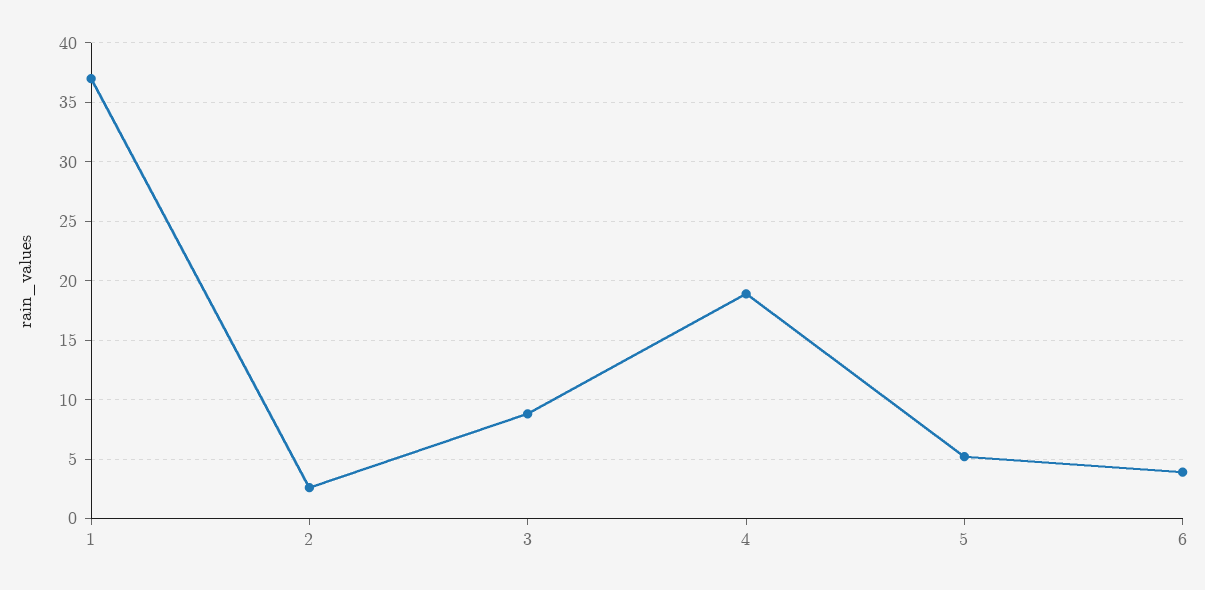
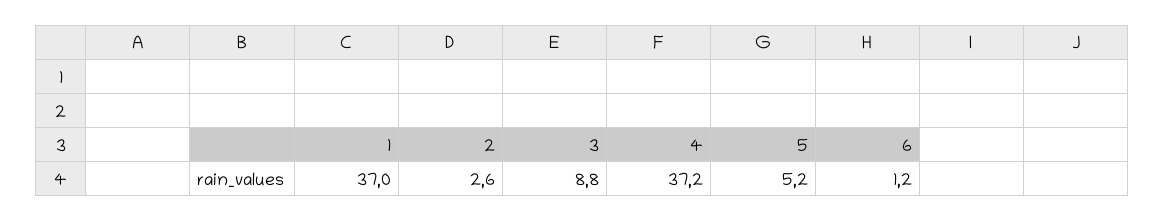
4: 19 -> 37.2
6: 4 -> 1.2

